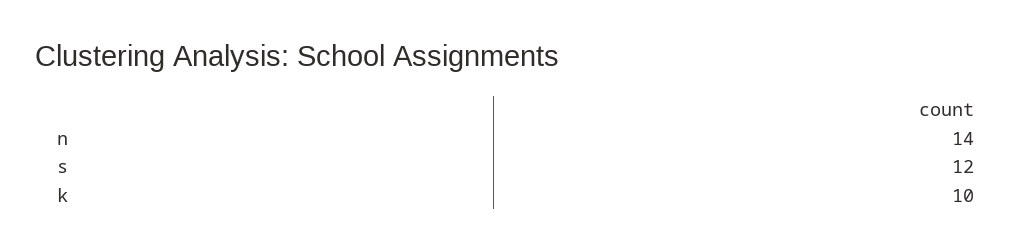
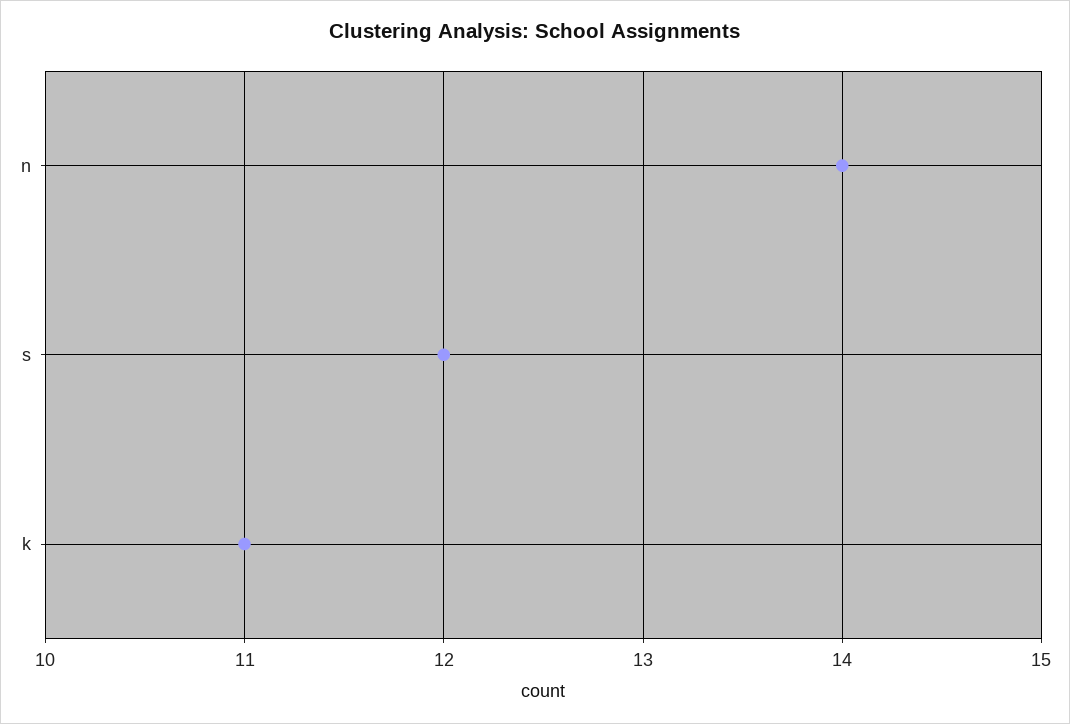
k: 10 -> 11

